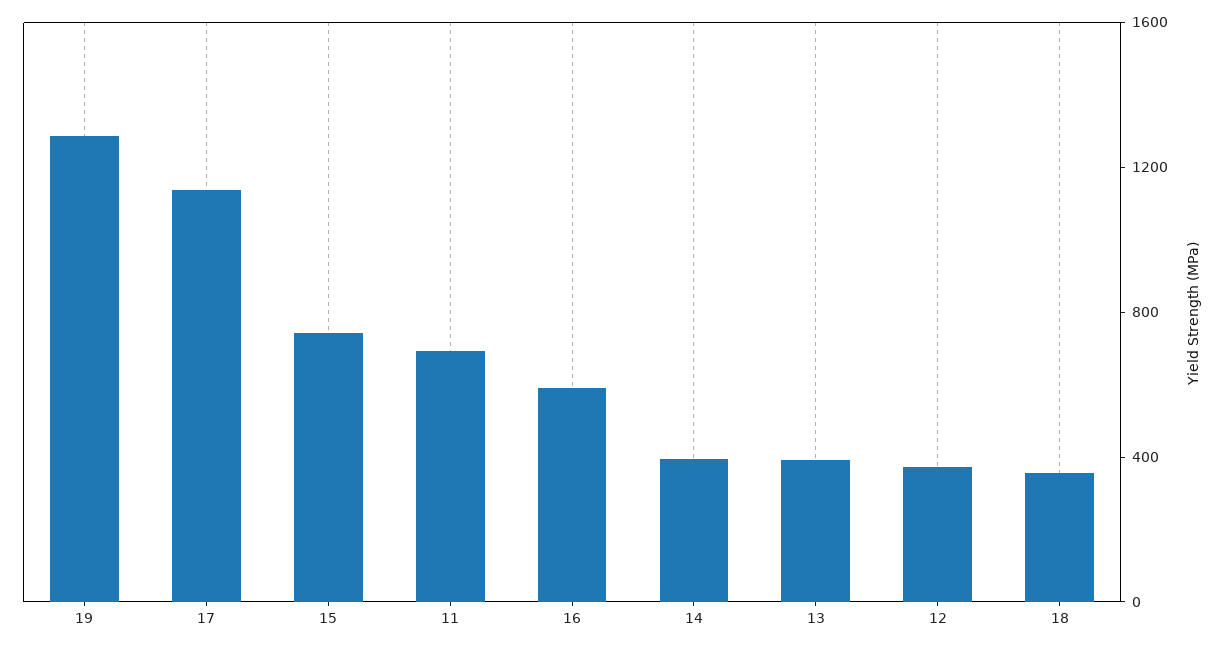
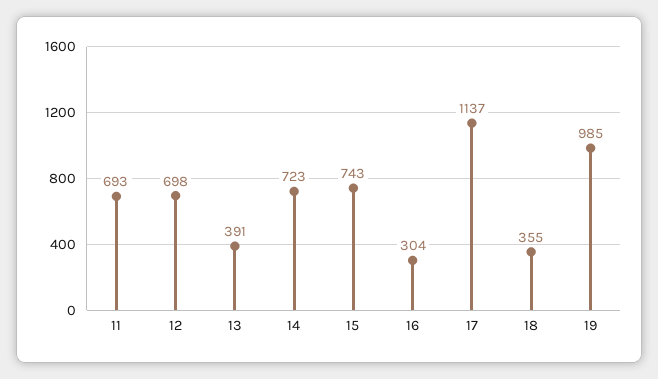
19: 1300 -> 985
16: 600 -> 304
14: 400 -> 723
12: 400 -> 698

